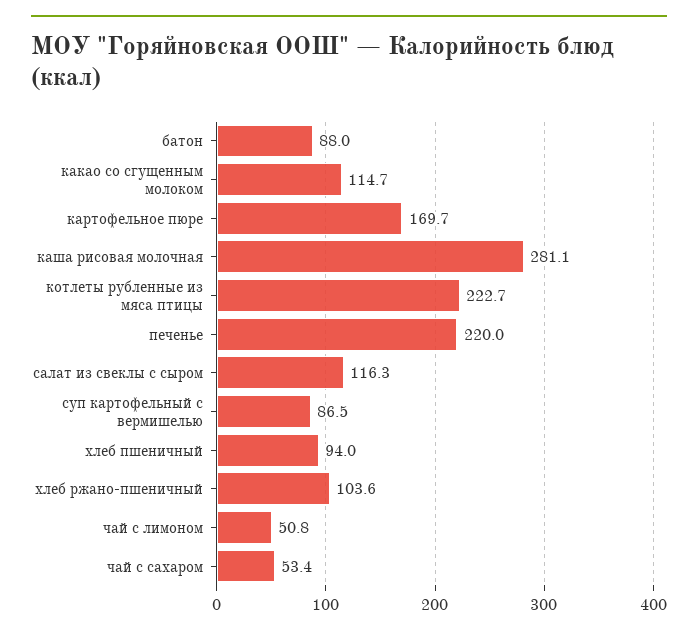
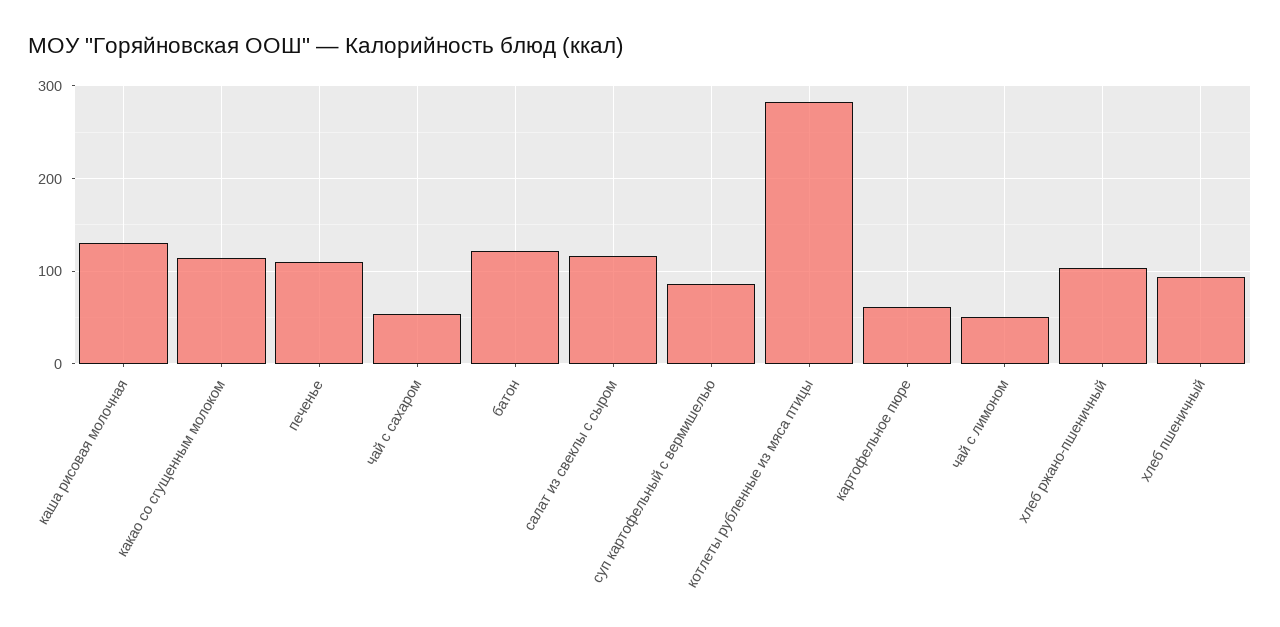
батон: 88 -> 120
картофельное пюре: 169.7 -> 60
каша рисовая молочная: 281.1 -> 130
котлеты рубленные из мяса птицы: 222.7 -> 280
печенье: 220 -> 110

